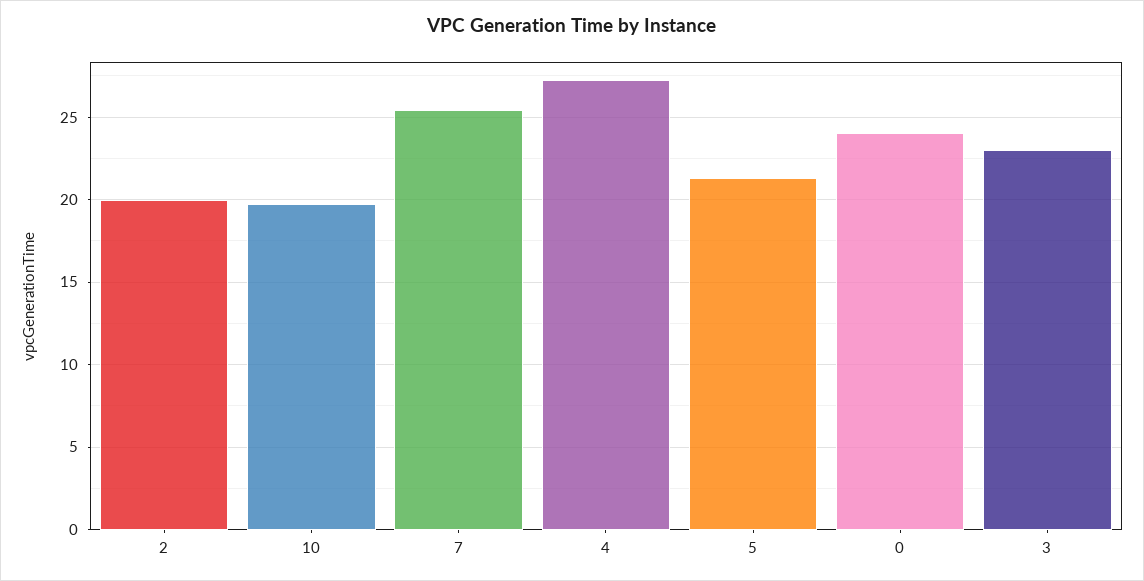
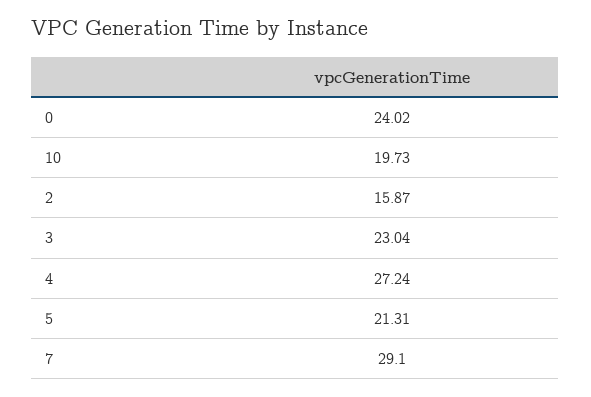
2: 20 -> 15.87
7: 25.5 -> 29.1

